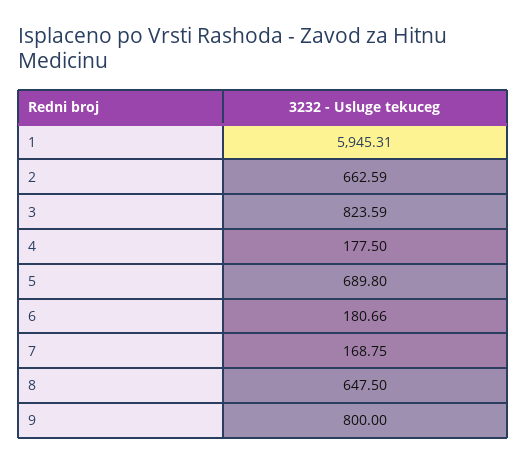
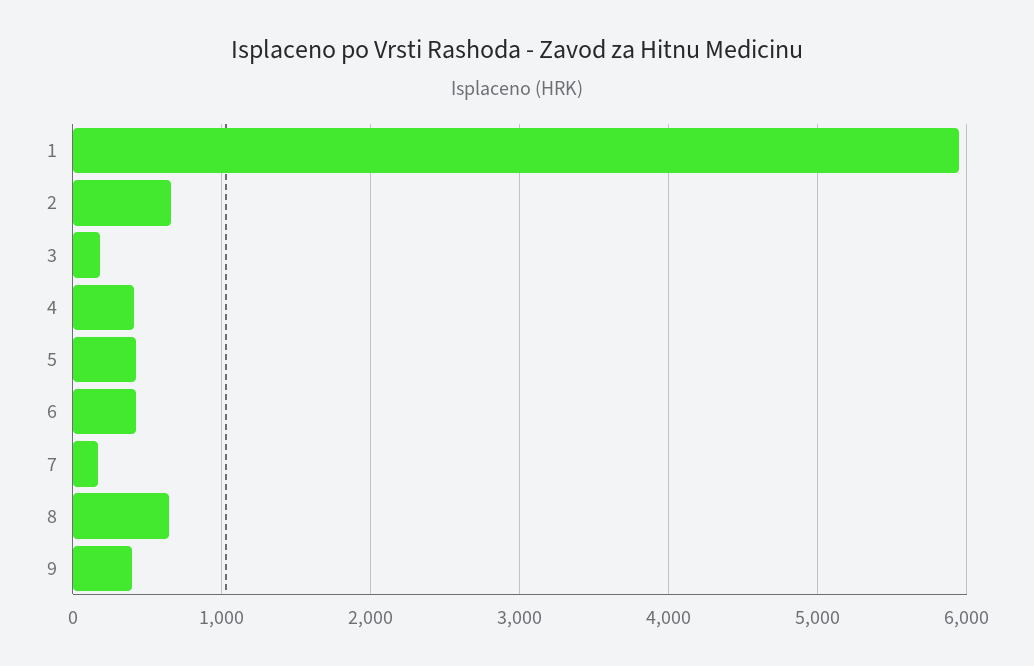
3: 823.59 -> 200
4: 177.5 -> 400
5: 689.8 -> 400
6: 180.66 -> 400
9: 800 -> 400

